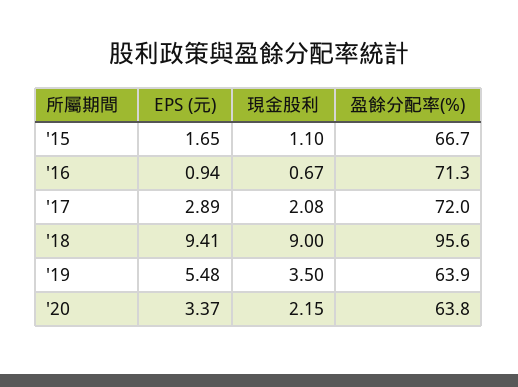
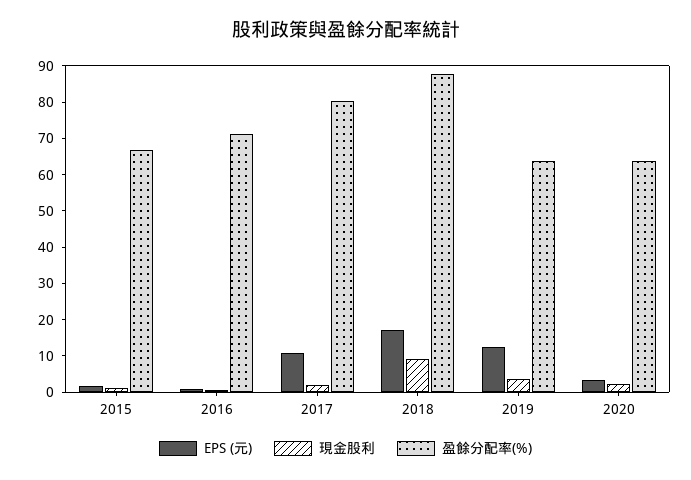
EPS (元), '17: 2.89 -> 10
盈餘分配率(%), '17: 72 -> 80
EPS (元), '18: 9.41 -> 17.5
盈餘分配率(%), '18: 95.6 -> 87.5
EPS (元), '19: 5.48 -> 12.5

